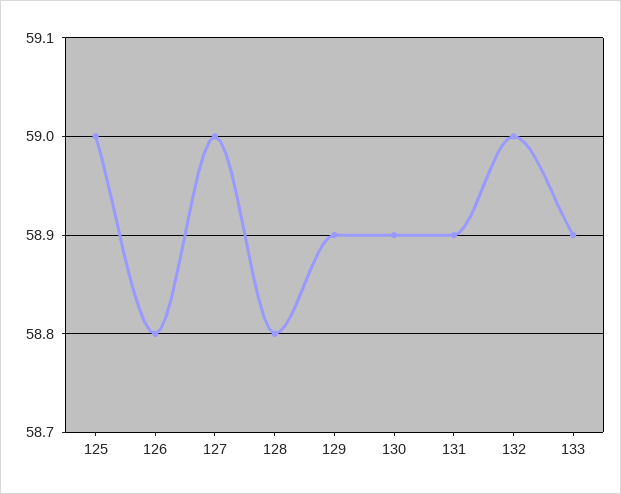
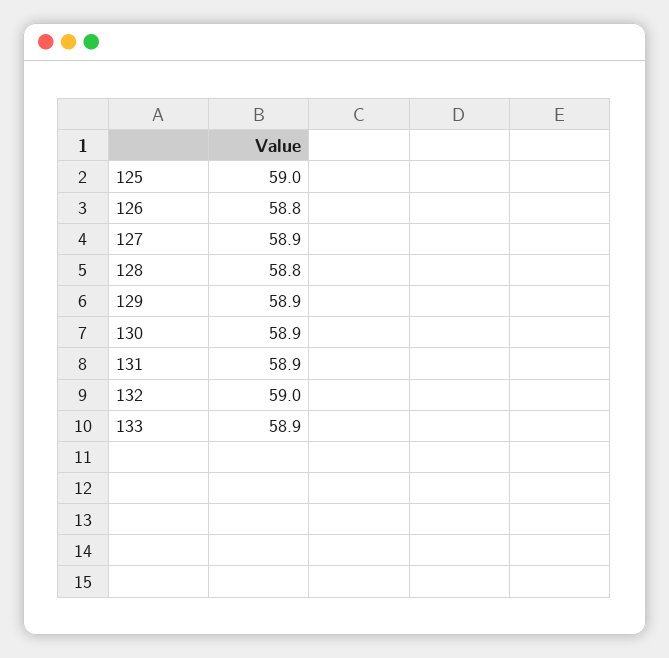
127: 59 -> 58.9

